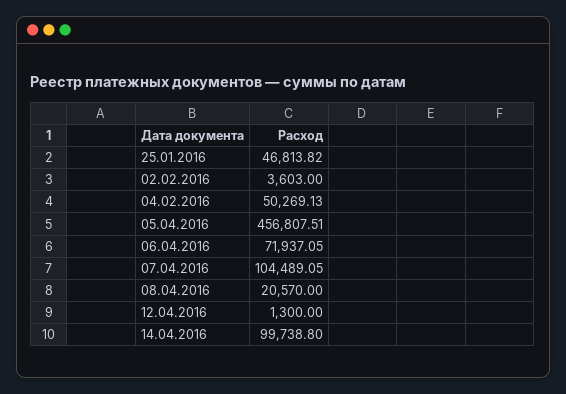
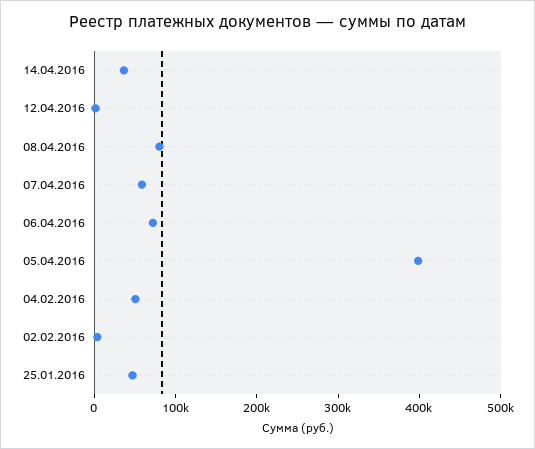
05.04.2016: 456807.51 -> 400000
07.04.2016: 104489.05 -> 60000
08.04.2016: 20570 -> 80000
14.04.2016: 99738.8 -> 40000

